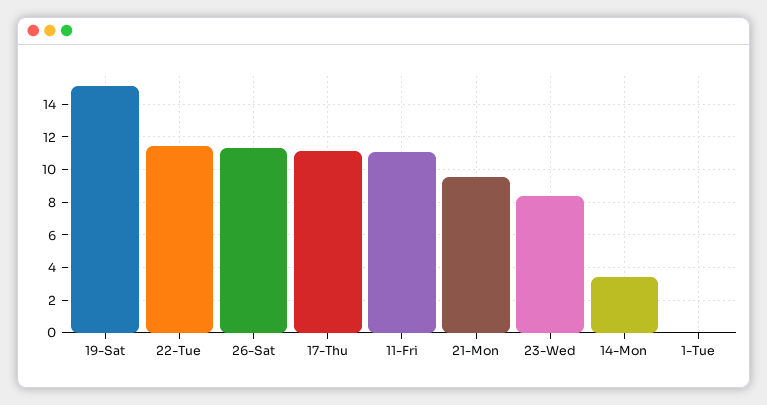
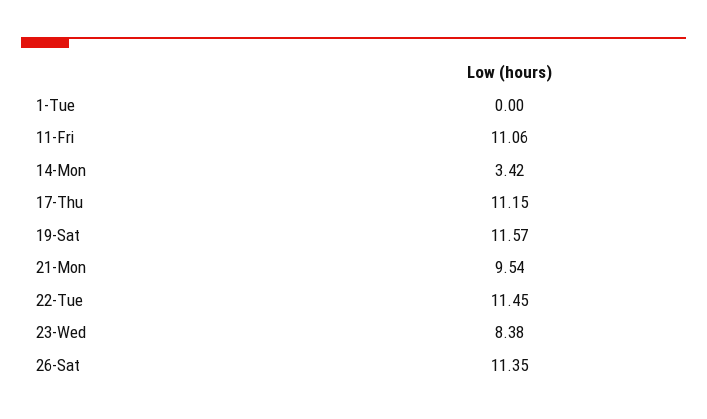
19-Sat: 15 -> 11.57

